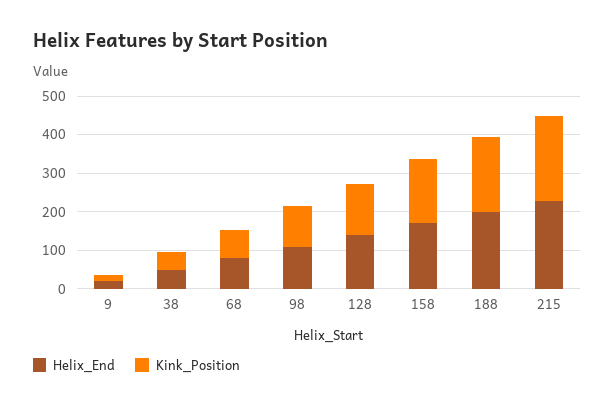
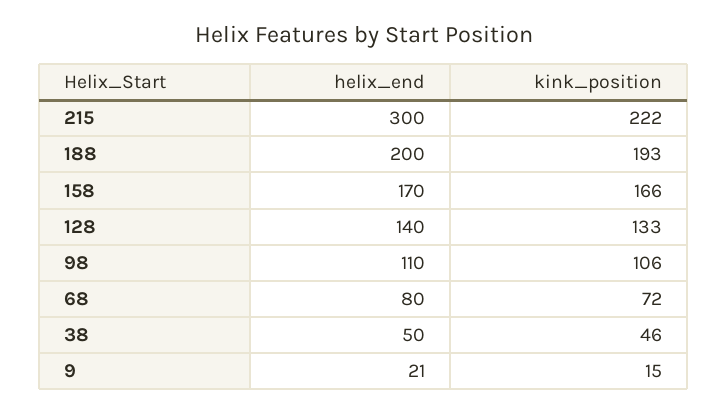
Helix_End, 215: 225 -> 300

